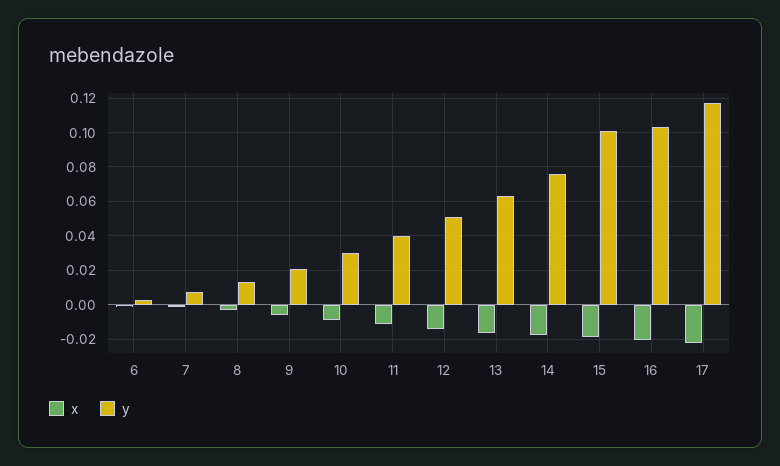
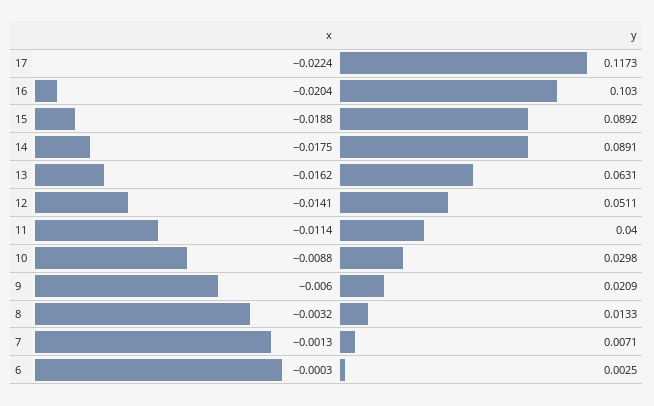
y, 14: 0.075 -> 0.0891
y, 15: 0.1 -> 0.0892

